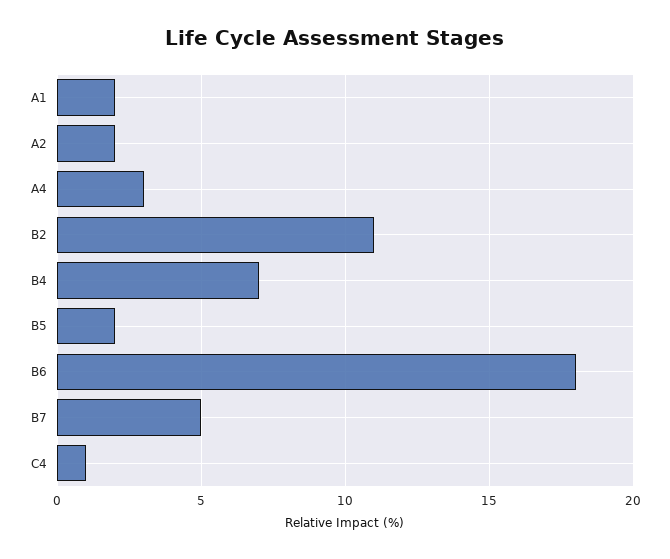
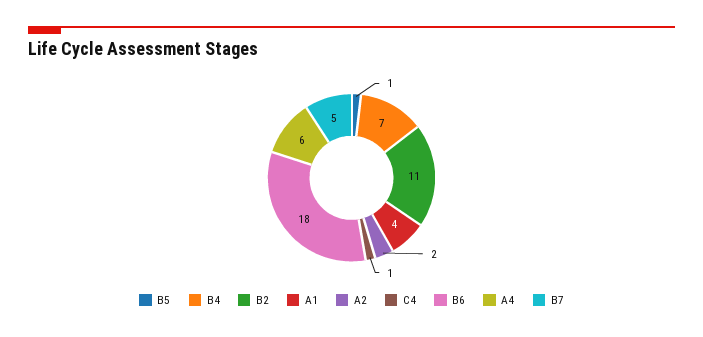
A1: 2 -> 4
A4: 3 -> 6
B5: 2 -> 1

